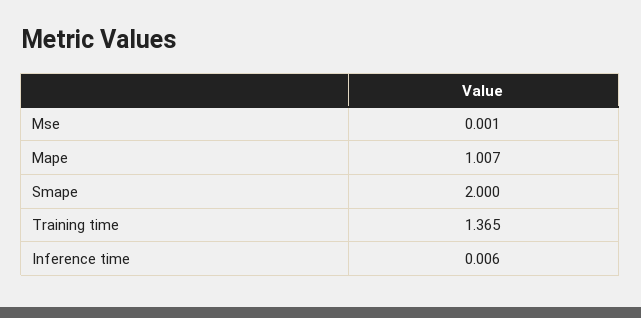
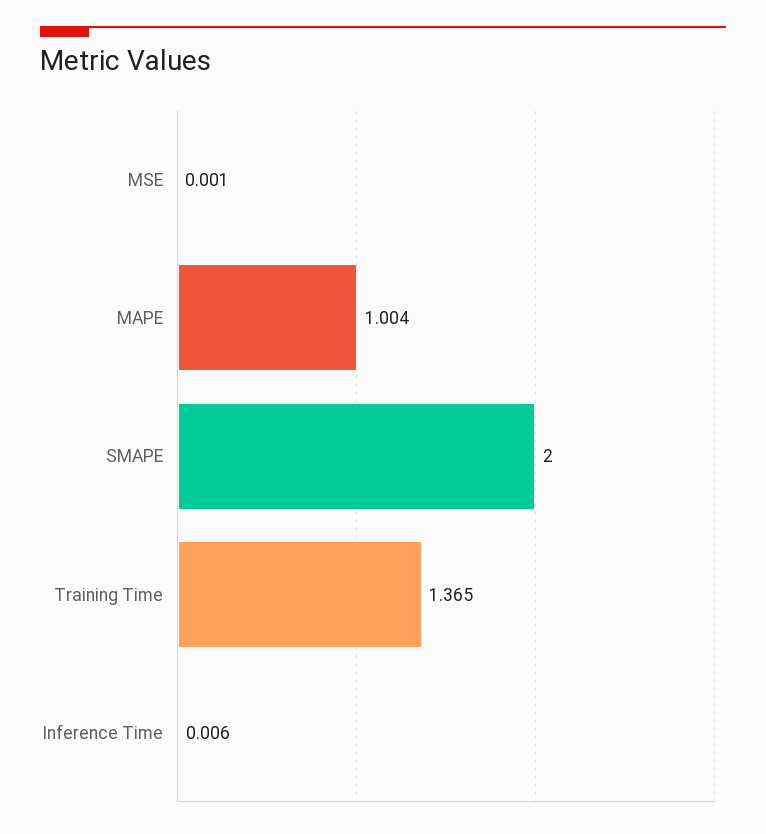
Mape: 1.007 -> 1.004

